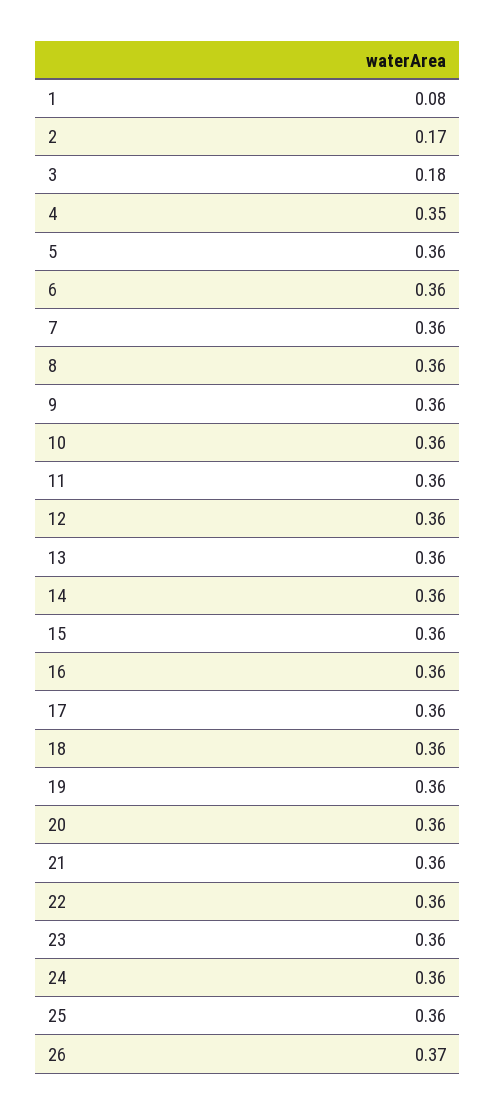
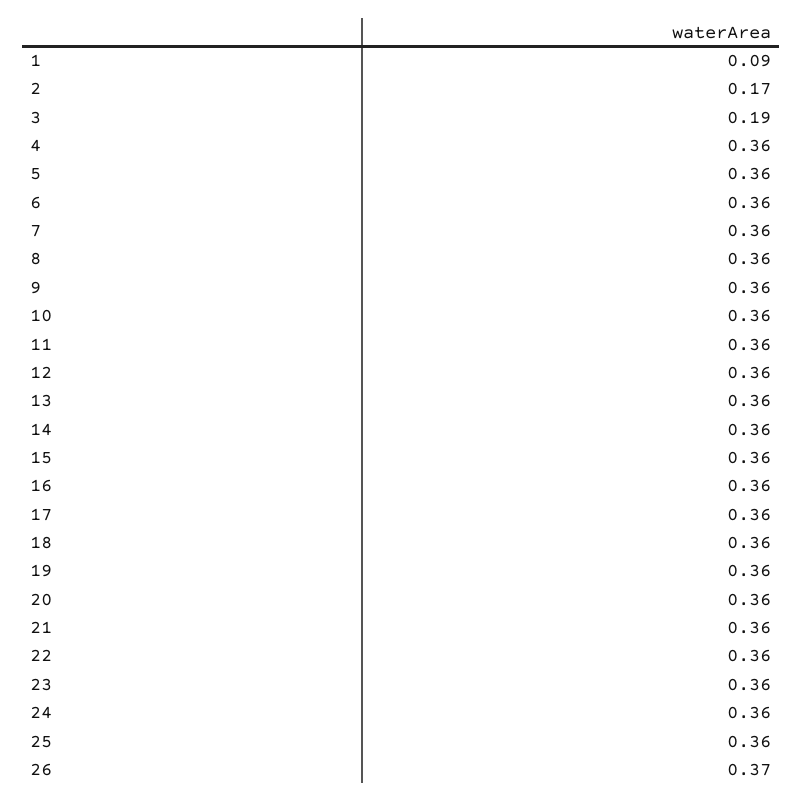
1: 0.08 -> 0.09
3: 0.18 -> 0.19
4: 0.35 -> 0.36

